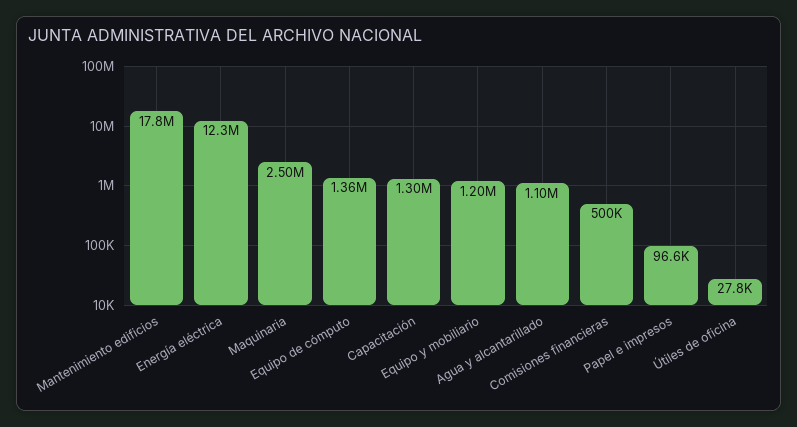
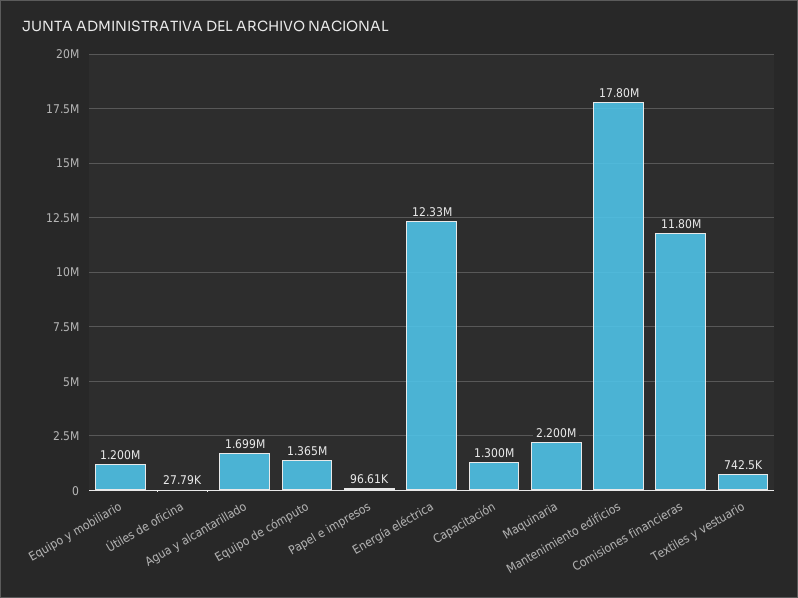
Maquinaria: 2500000 -> 2200000
Agua y alcantarillado: 1100000 -> 1699000
Comisiones financieras: 500000 -> 11800000
Textiles y vestuario: none -> 742500

